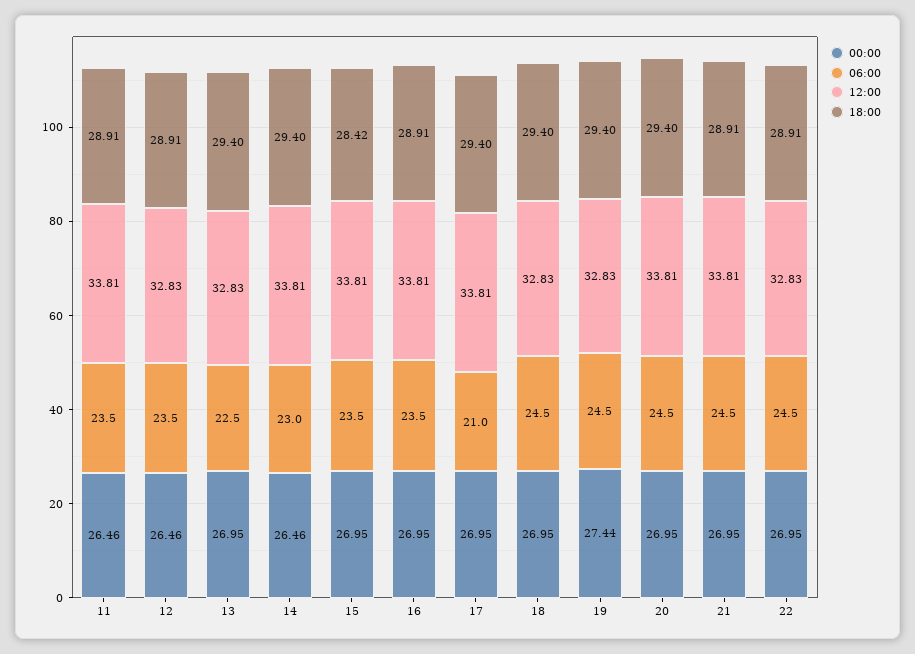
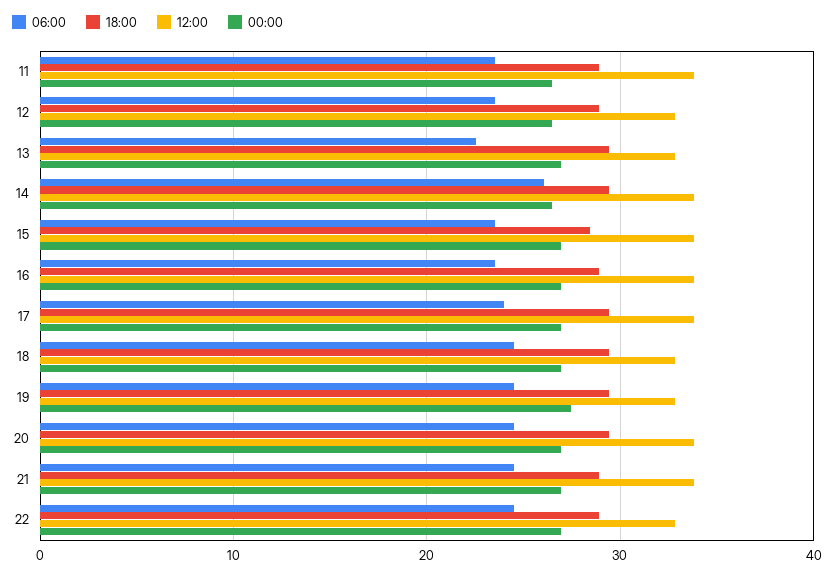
06:00, 14: 23 -> 26
06:00, 17: 21 -> 24

